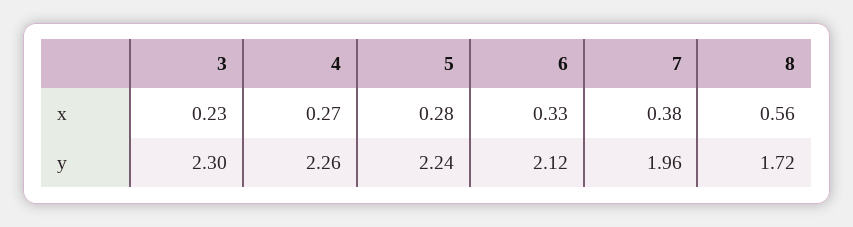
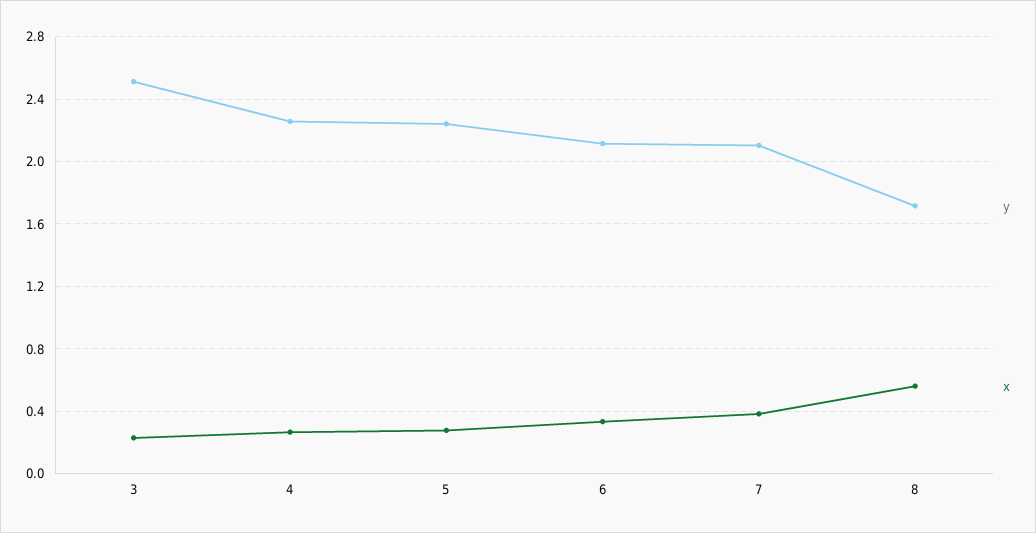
y, 3: 2.3 -> 2.5
y, 7: 1.96 -> 2.1

